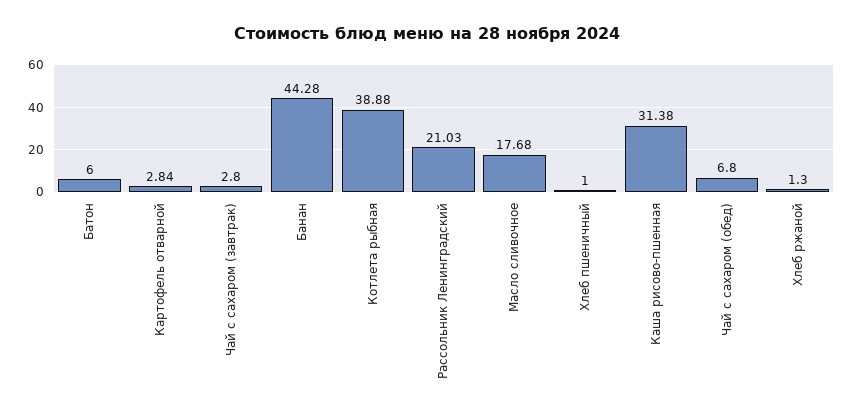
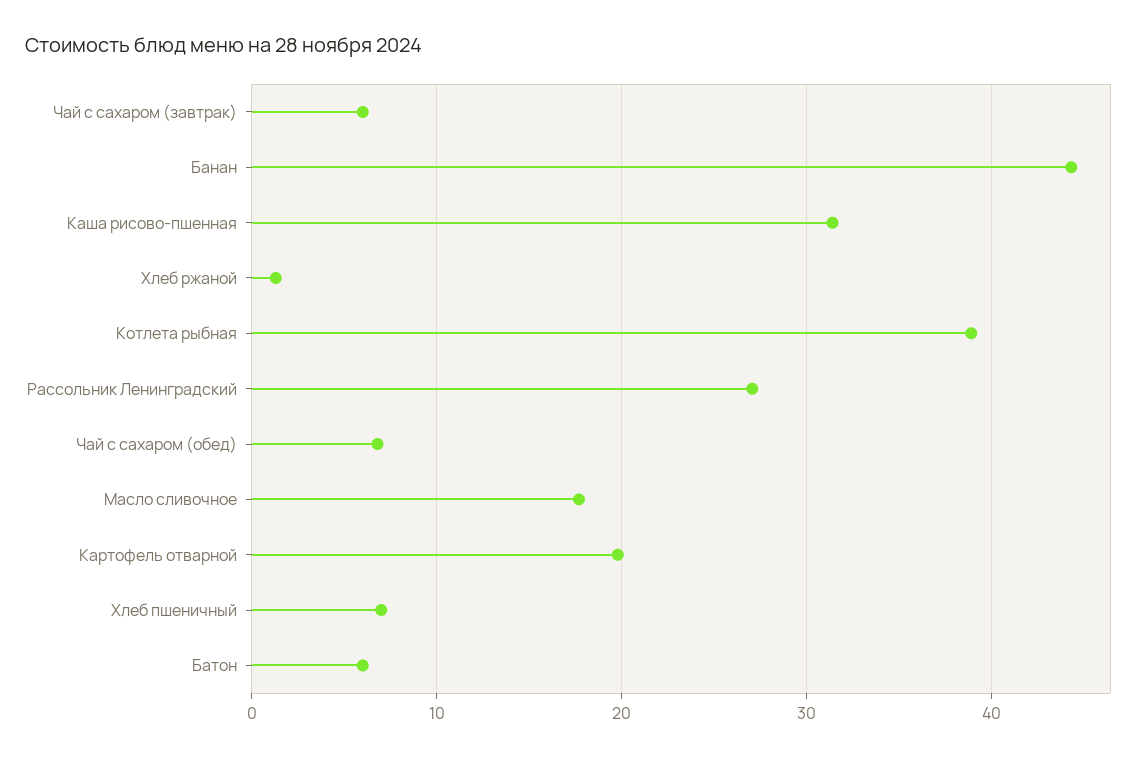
Картофель отварной: 2.84 -> 20
Чай с сахаром (завтрак): 2.8 -> 6
Рассольник Ленинградский: 21.03 -> 27
Хлеб пшеничный: 1 -> 7

